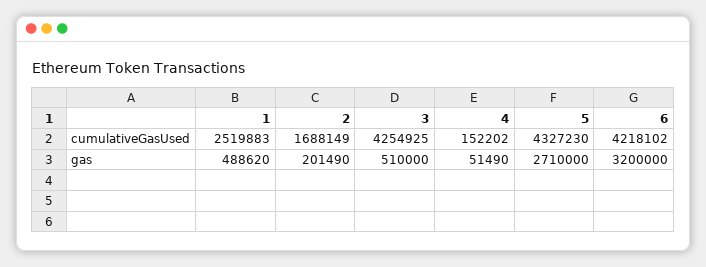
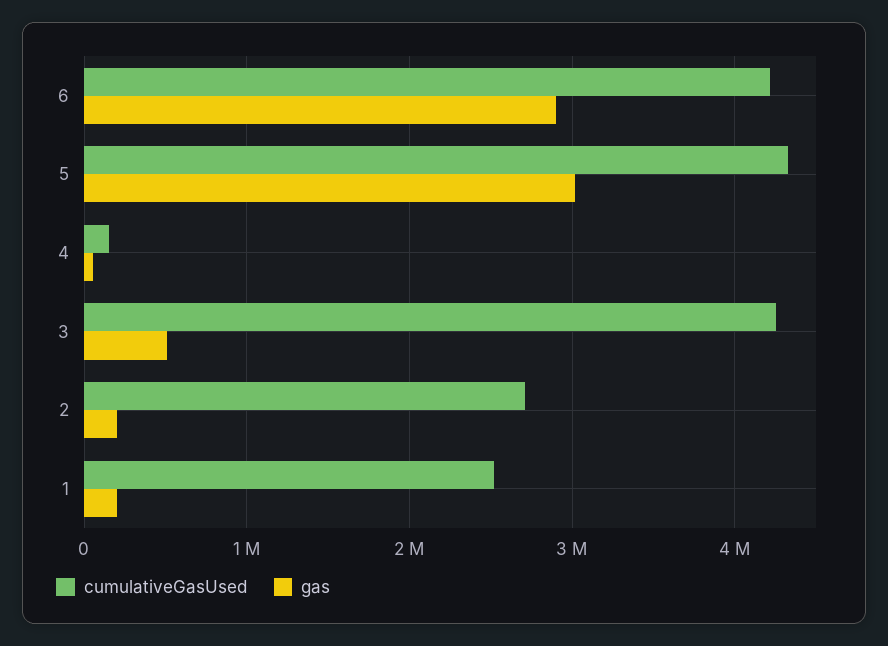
cumulativeGasUsed, 2: 1688149 -> 2700000
gas, 1: 488620 -> 200000
gas, 5: 2710000 -> 3000000
gas, 6: 3200000 -> 2900000

